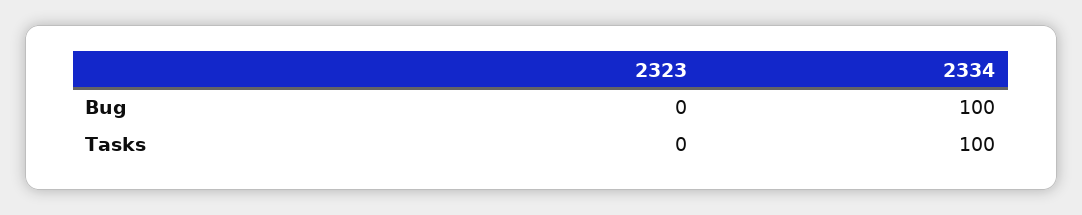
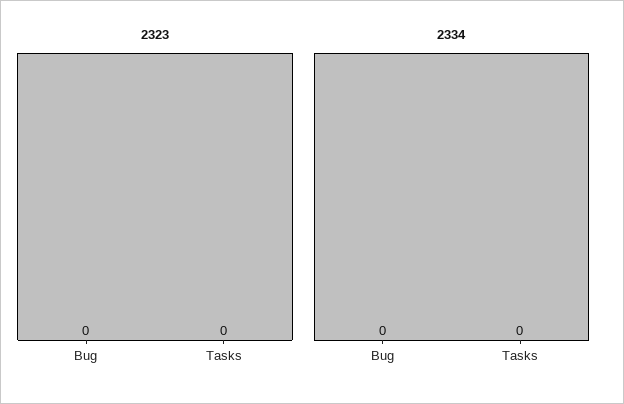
2334, Bug: 100 -> 0
2334, Tasks: 100 -> 0

